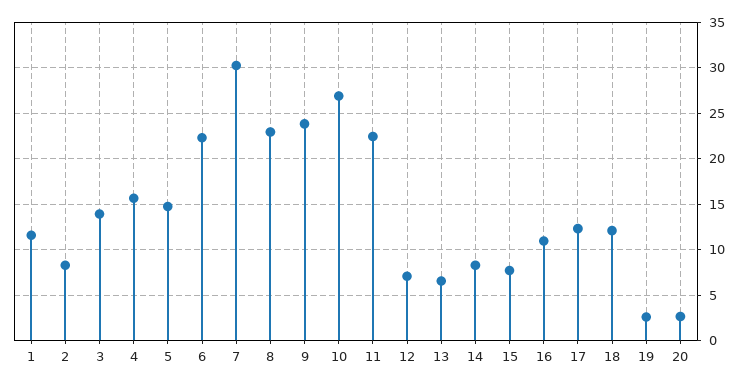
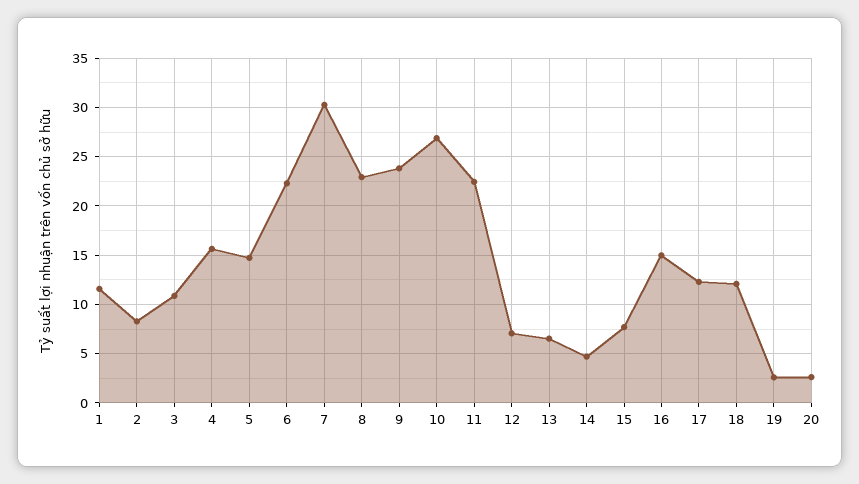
3: 14 -> 11
14: 8 -> 5
16: 11 -> 15

